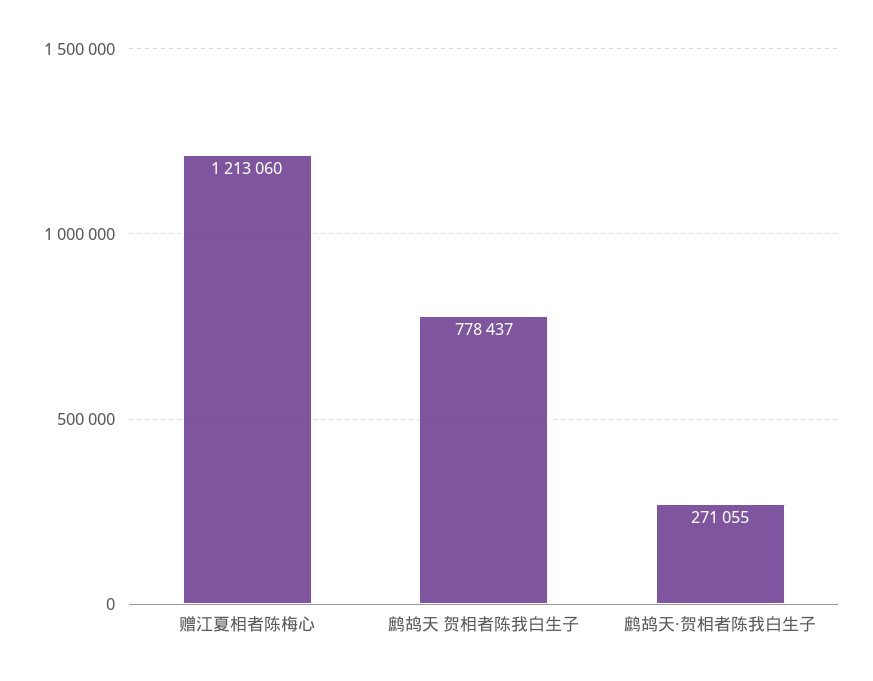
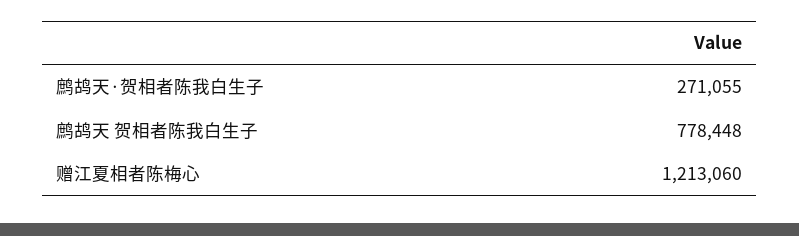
鹧鸪天 贺相者陈我白生子: 778437 -> 778448

